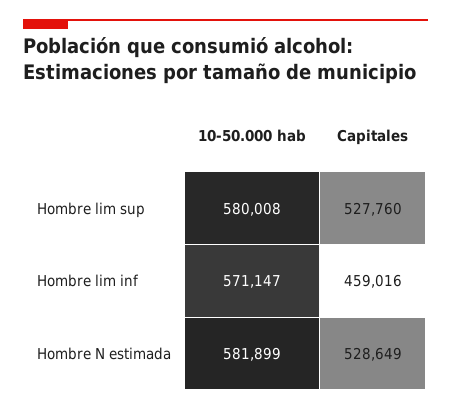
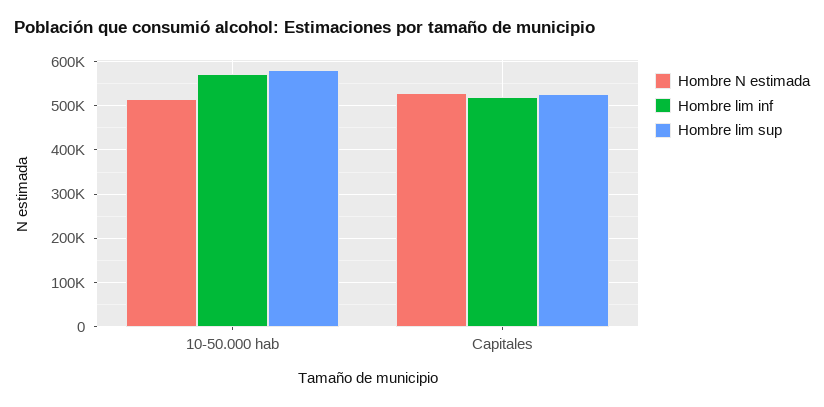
Hombre lim inf, Capitales: 459016 -> 520000
Hombre N estimada, 10-50.000 hab: 581899 -> 520000

